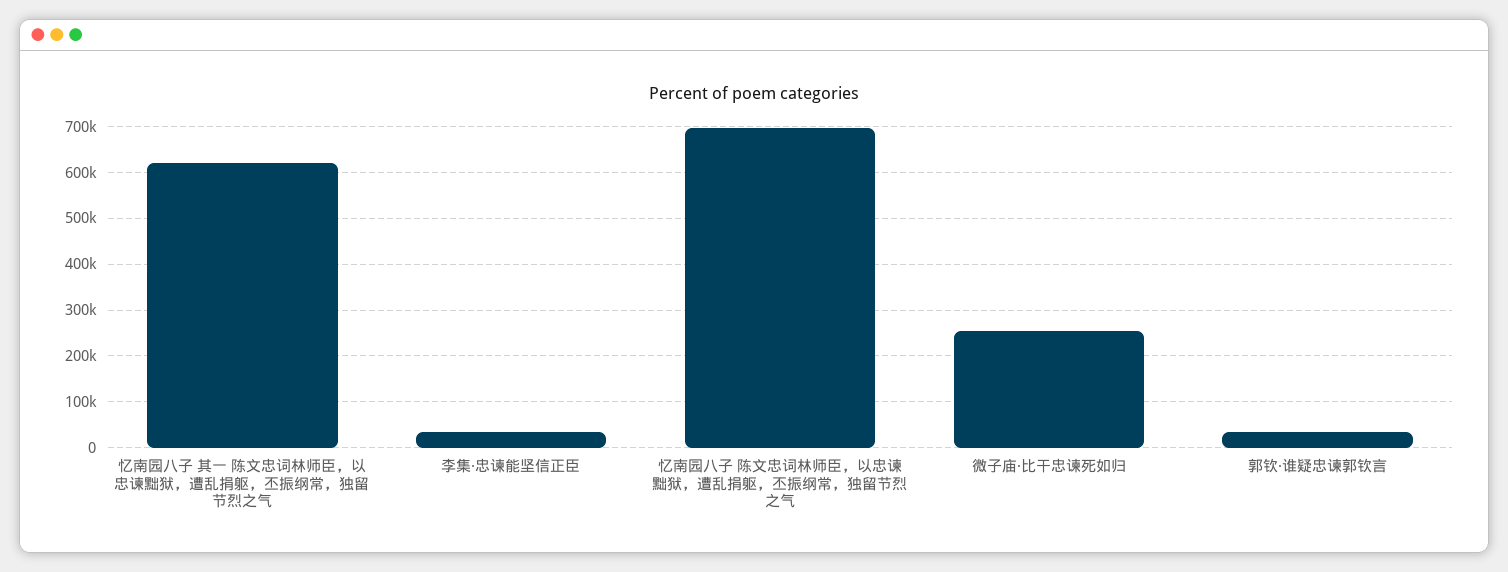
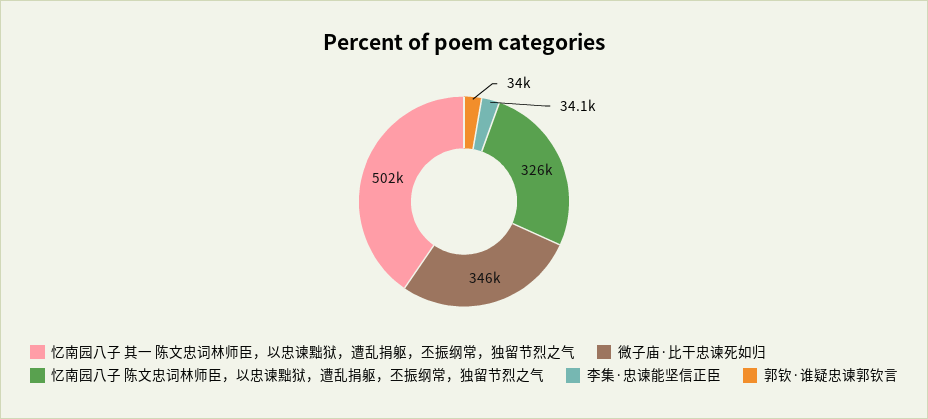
忆南园八子 其一 陈文忠词林师臣，以忠谏黜狱，遭乱捐躯，丕振纲常，独留节烈之气: 620000 -> 502000
忆南园八子 陈文忠词林师臣，以忠谏黜狱，遭乱捐躯，丕振纲常，独留节烈之气: 700000 -> 326000
微子庙·比干忠谏死如归: 260000 -> 346000

